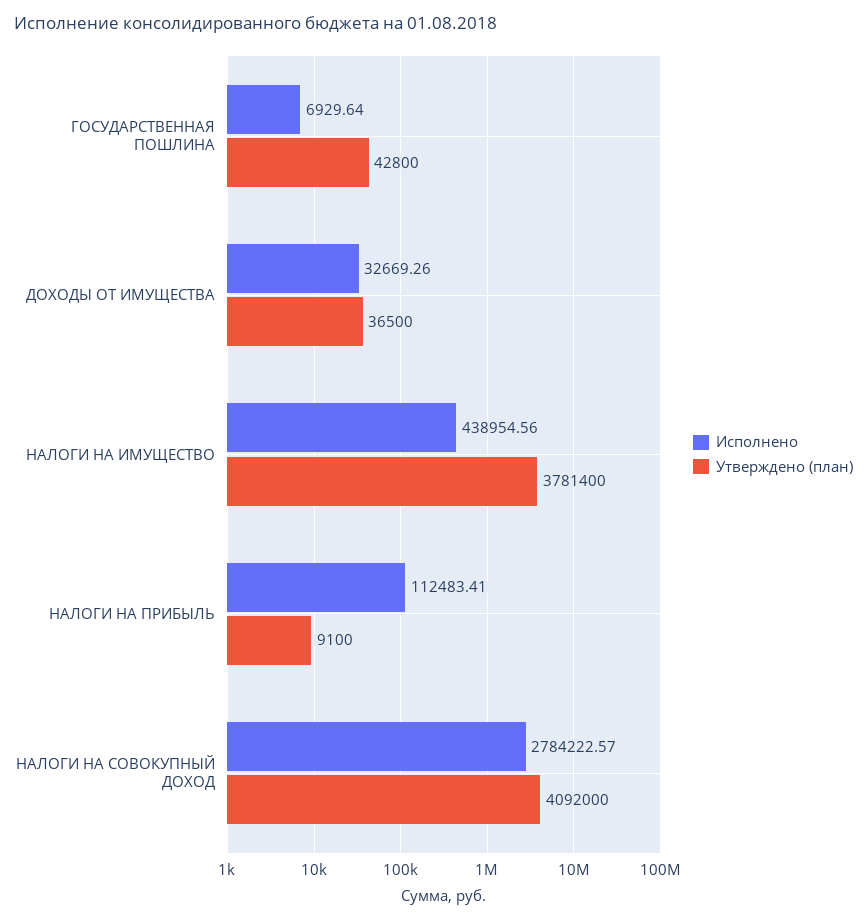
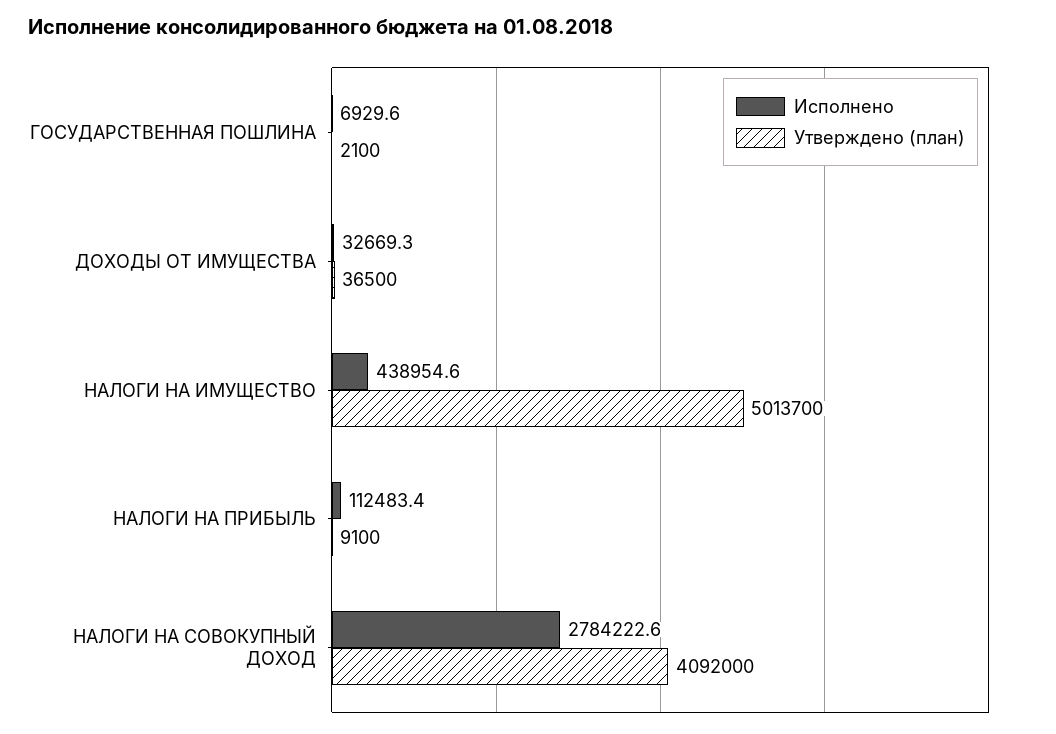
Утверждено (план), ГОСУДАРСТВЕННАЯ ПОШЛИНА: 42800 -> 2100
Утверждено (план), НАЛОГИ НА ИМУЩЕСТВО: 3781400 -> 5013700

